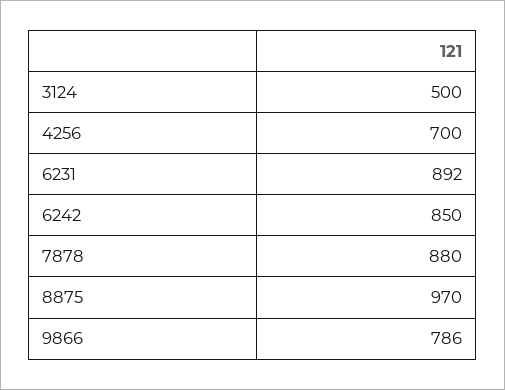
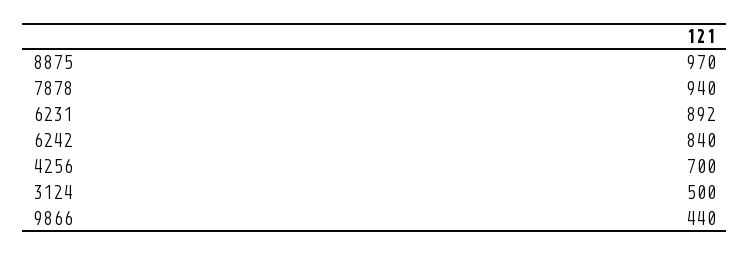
6242: 850 -> 840
7878: 880 -> 940
9866: 786 -> 440

